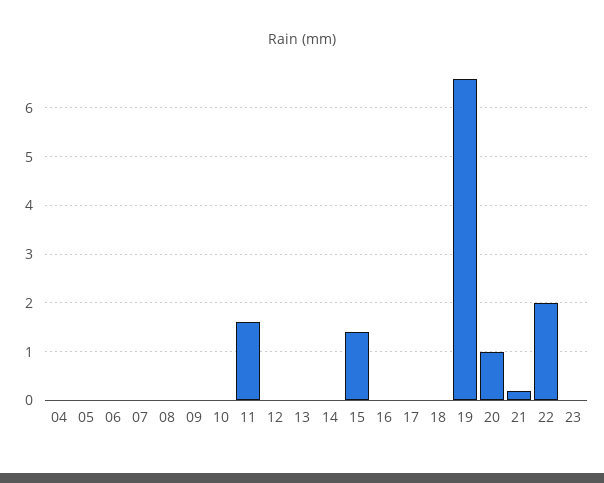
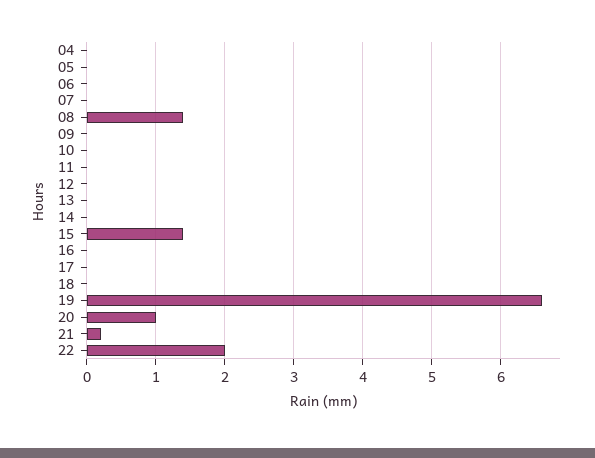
08: 0 -> 1.4
11: 1.5 -> 0
23: 0 -> none

